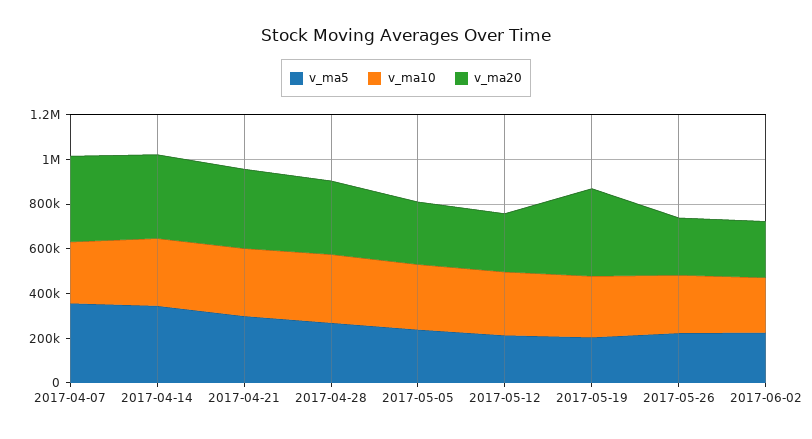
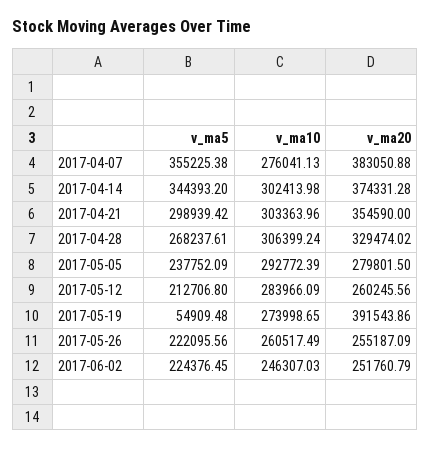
v_ma5, 2017-05-19: 200000 -> 54909.48

